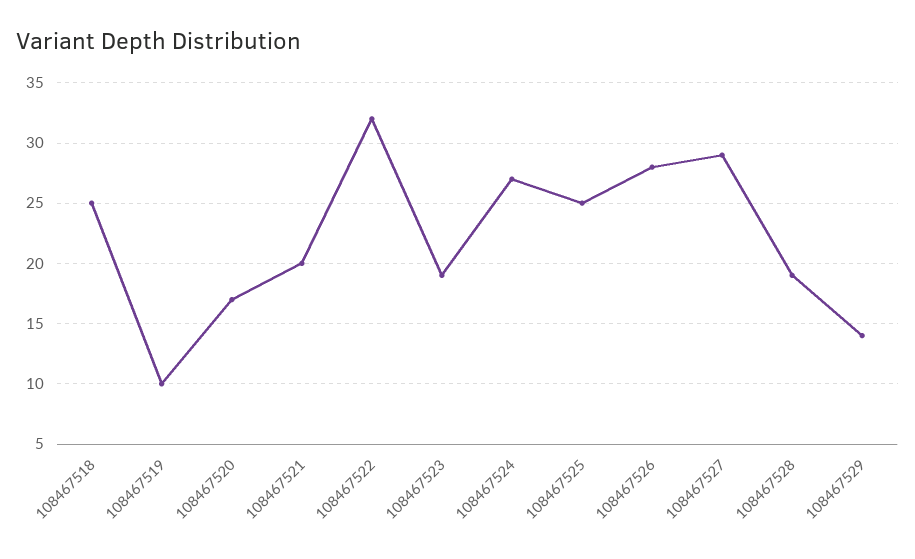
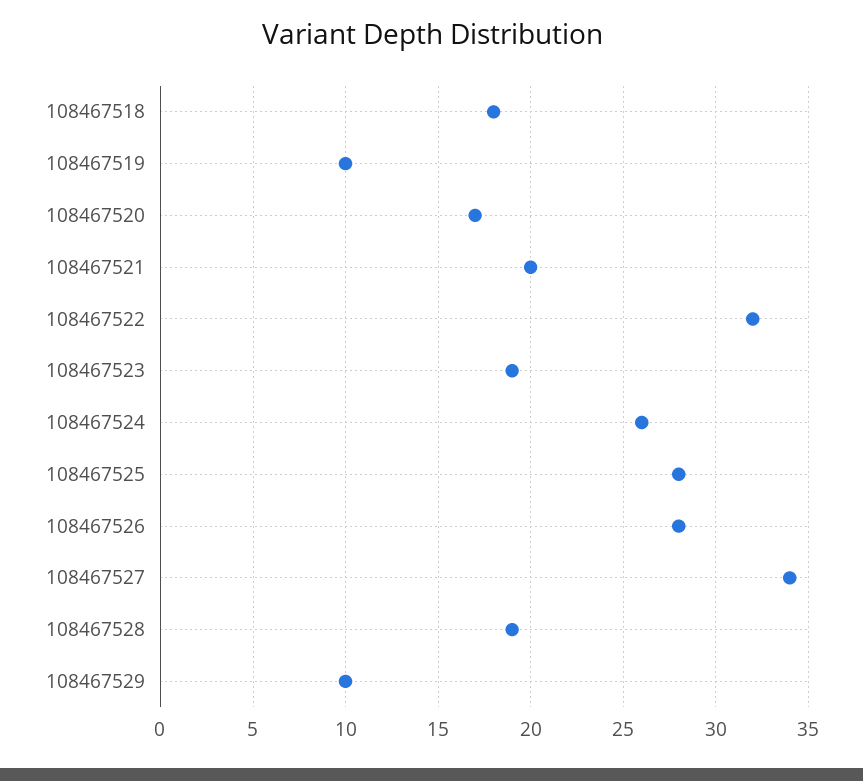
108467518: 25 -> 18
108467524: 27 -> 26
108467525: 25 -> 28
108467527: 29 -> 34
108467529: 14 -> 10

